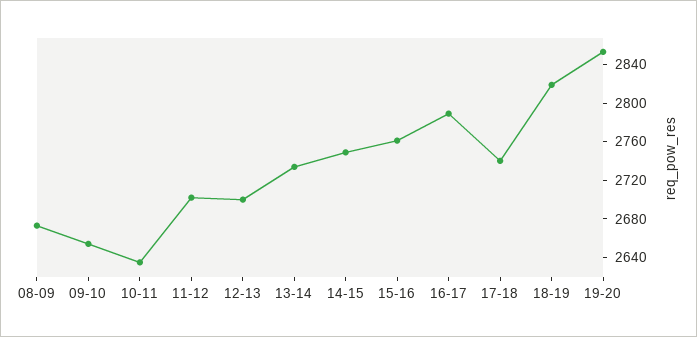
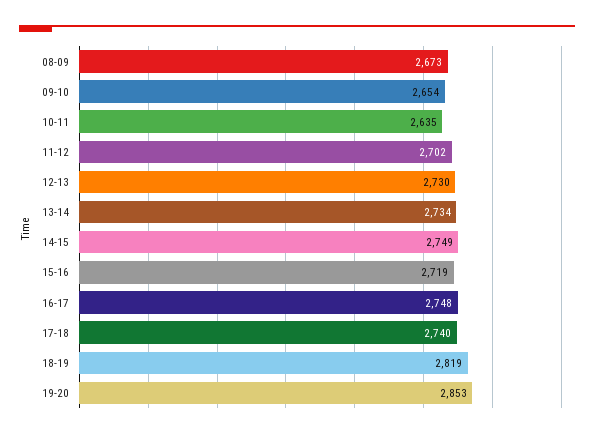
12-13: 2700 -> 2730
15-16: 2760 -> 2719
16-17: 2790 -> 2748

